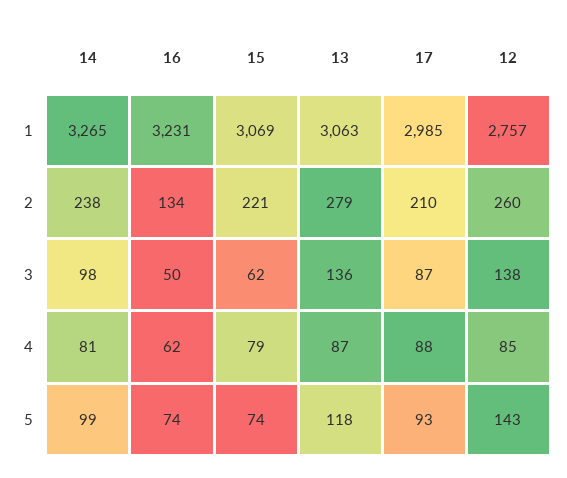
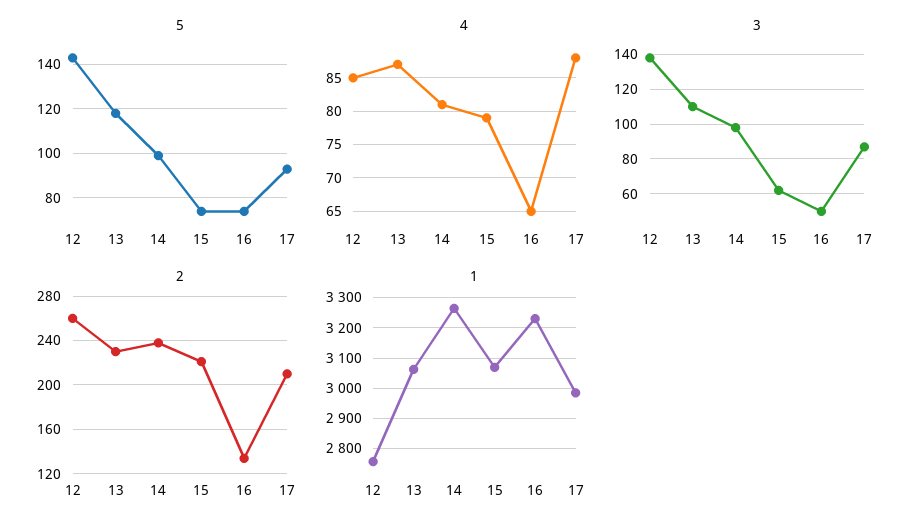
2, 13: 279 -> 230
3, 13: 136 -> 110
4, 16: 62 -> 65

